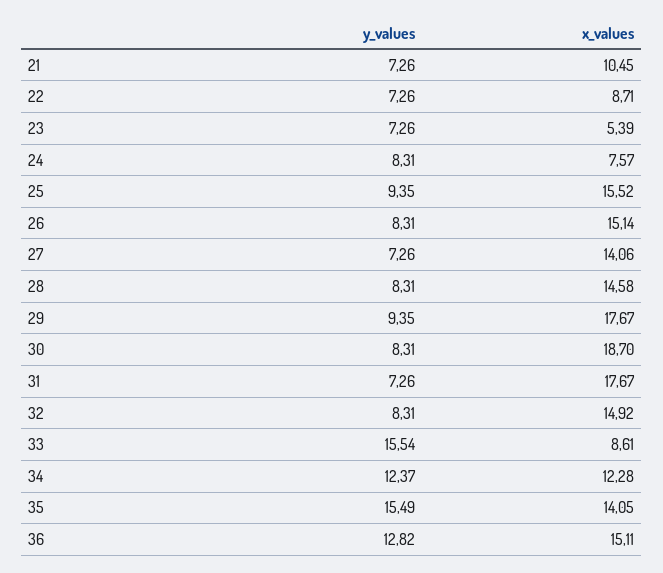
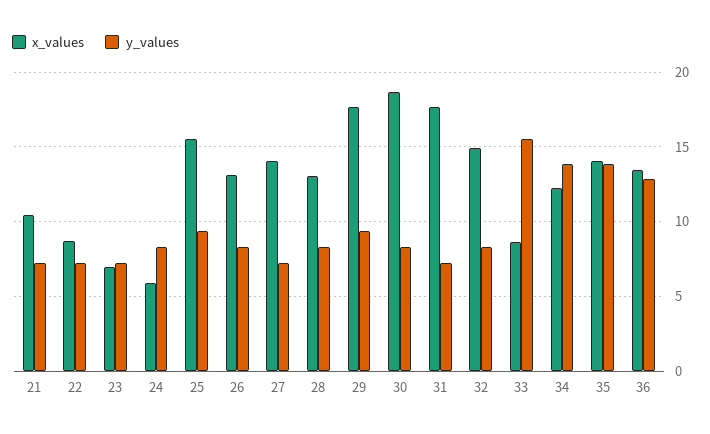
x_values, 23: 5.39 -> 7
x_values, 24: 7.57 -> 6
x_values, 26: 15.14 -> 13
x_values, 28: 14.58 -> 13
y_values, 34: 12.37 -> 14
y_values, 35: 15.49 -> 14
x_values, 36: 15.11 -> 13.5

